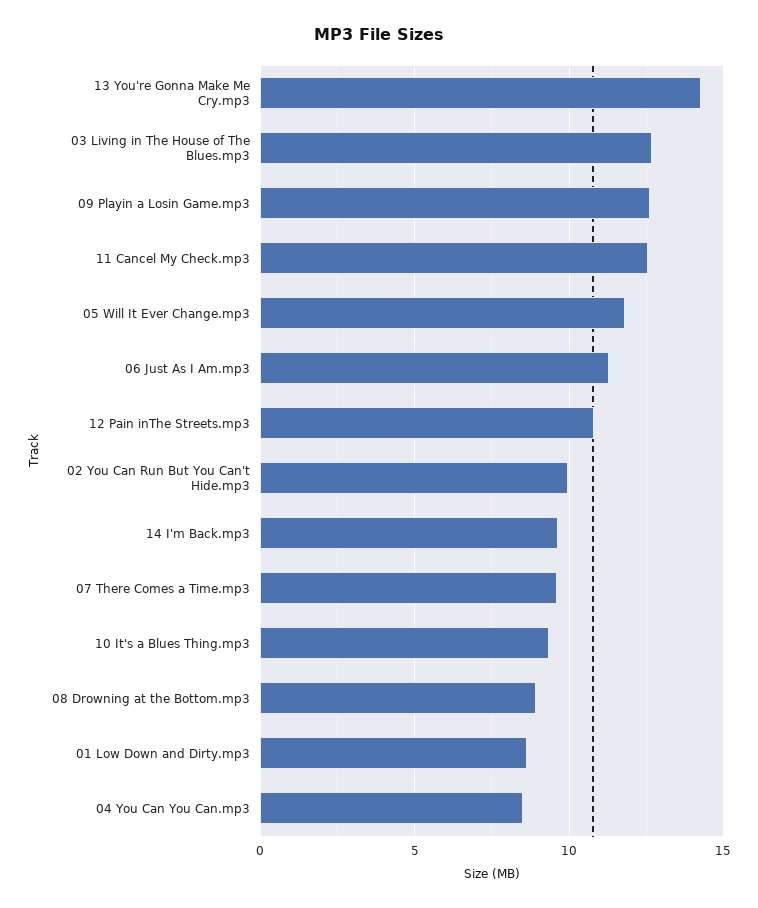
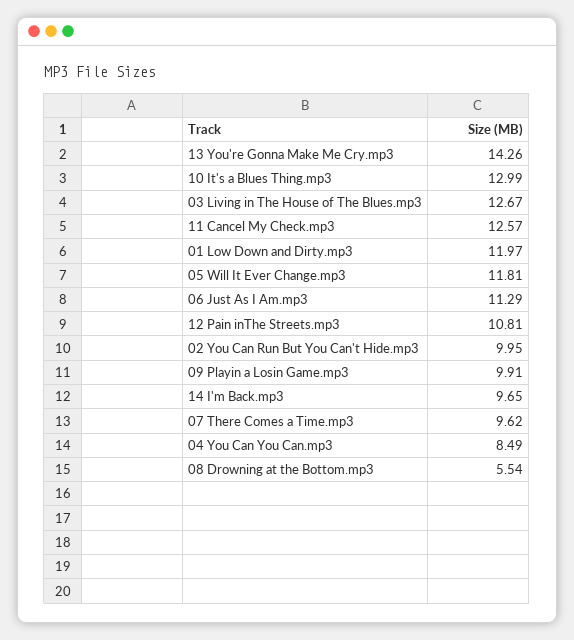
09 Playin a Losin Game.mp3: 12.5 -> 9.91
10 It's a Blues Thing.mp3: 9.5 -> 12.99
08 Drowning at the Bottom.mp3: 9 -> 5.54
01 Low Down and Dirty.mp3: 8.5 -> 11.97

